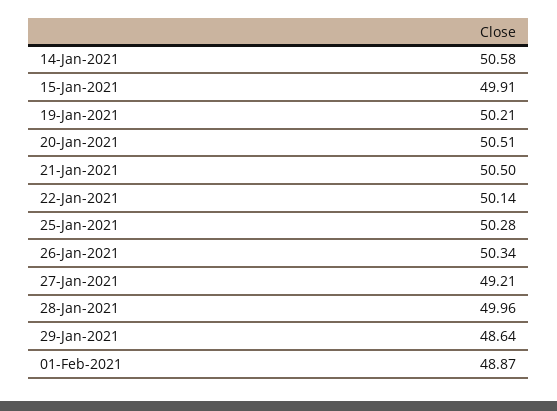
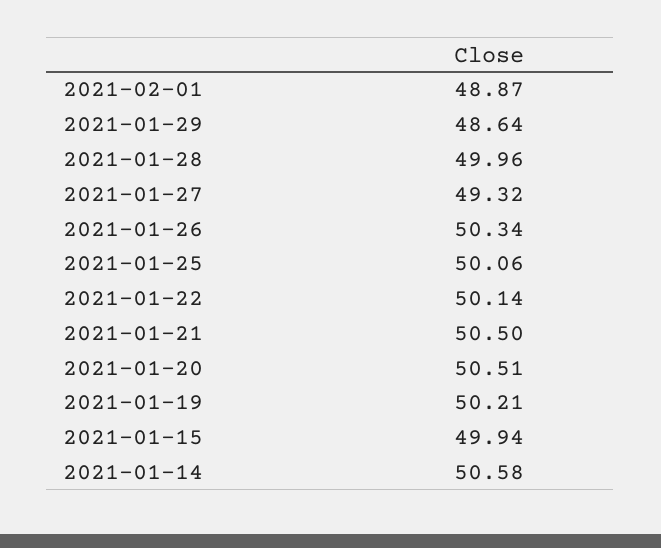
15-Jan-2021: 49.91 -> 49.94
25-Jan-2021: 50.28 -> 50.06
27-Jan-2021: 49.21 -> 49.32

